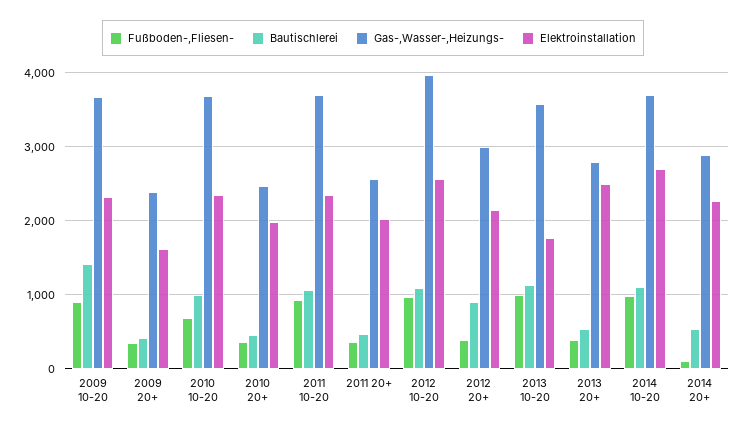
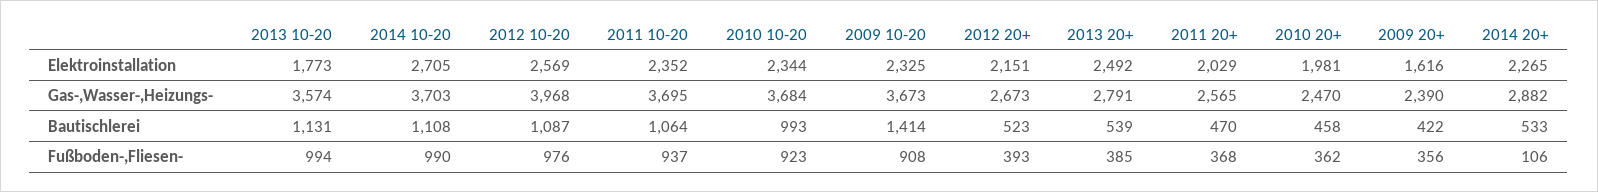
Fußboden-,Fliesen-, 2010 10-20: 700 -> 923
Bautischlerei, 2012 20+: 900 -> 523
Gas-,Wasser-,Heizungs-, 2012 20+: 3000 -> 2673

